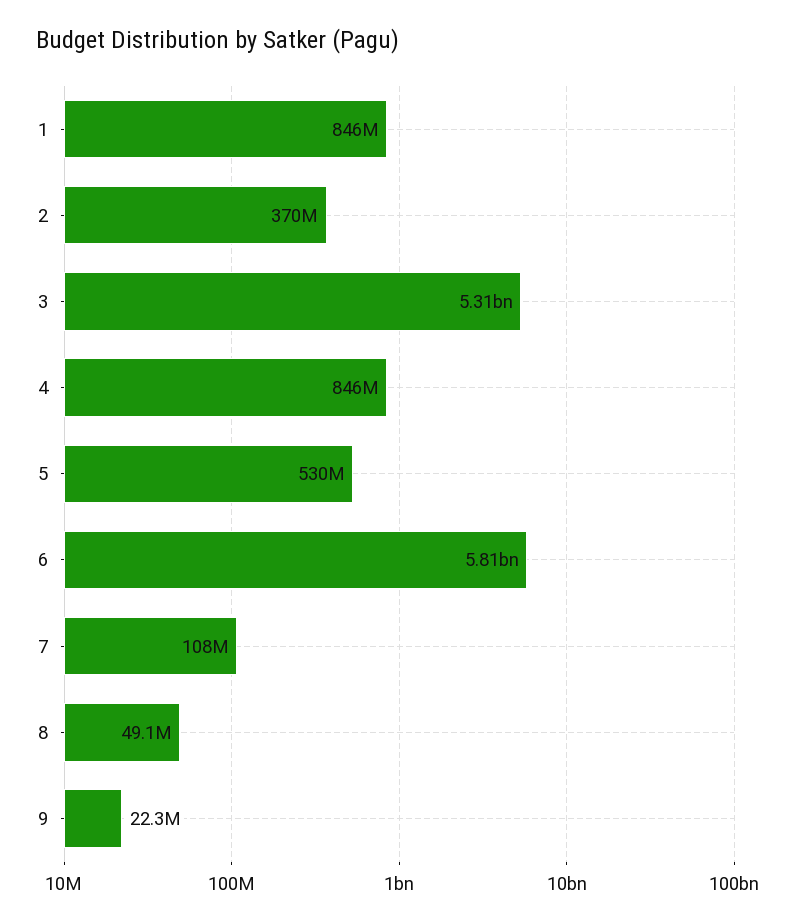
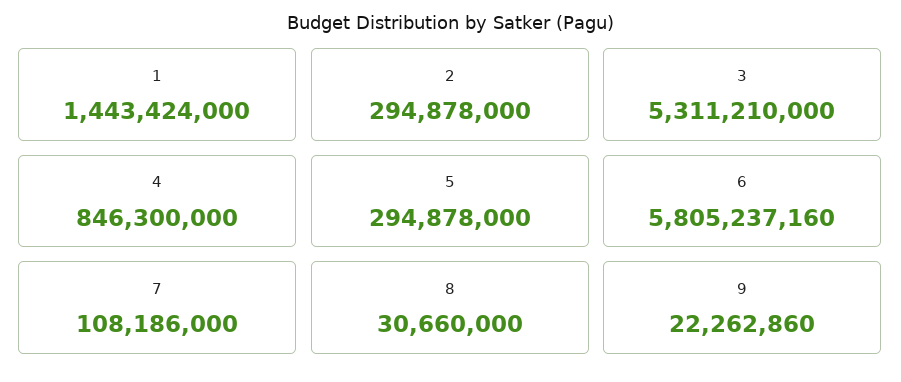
1: 846000000 -> 1443424000
2: 370000000 -> 294878000
5: 530000000 -> 294878000
8: 49100000 -> 30660000

